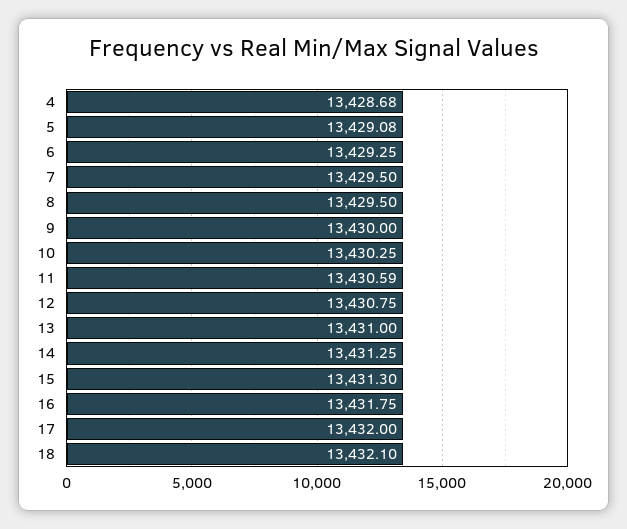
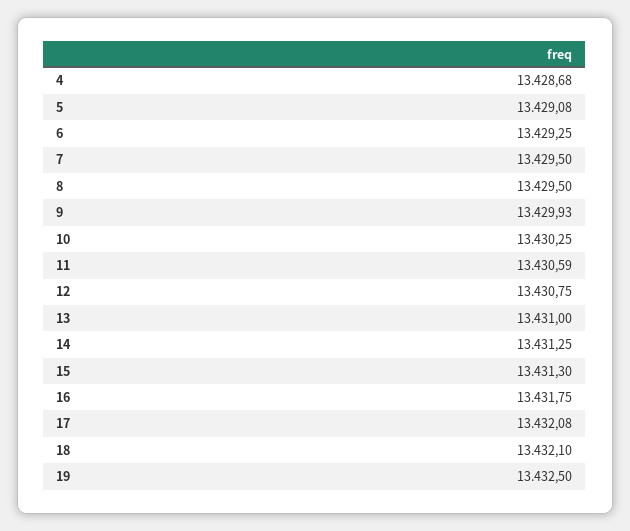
9: 13430 -> 13429.93
17: 13432 -> 13432.08
19: none -> 13432.5

